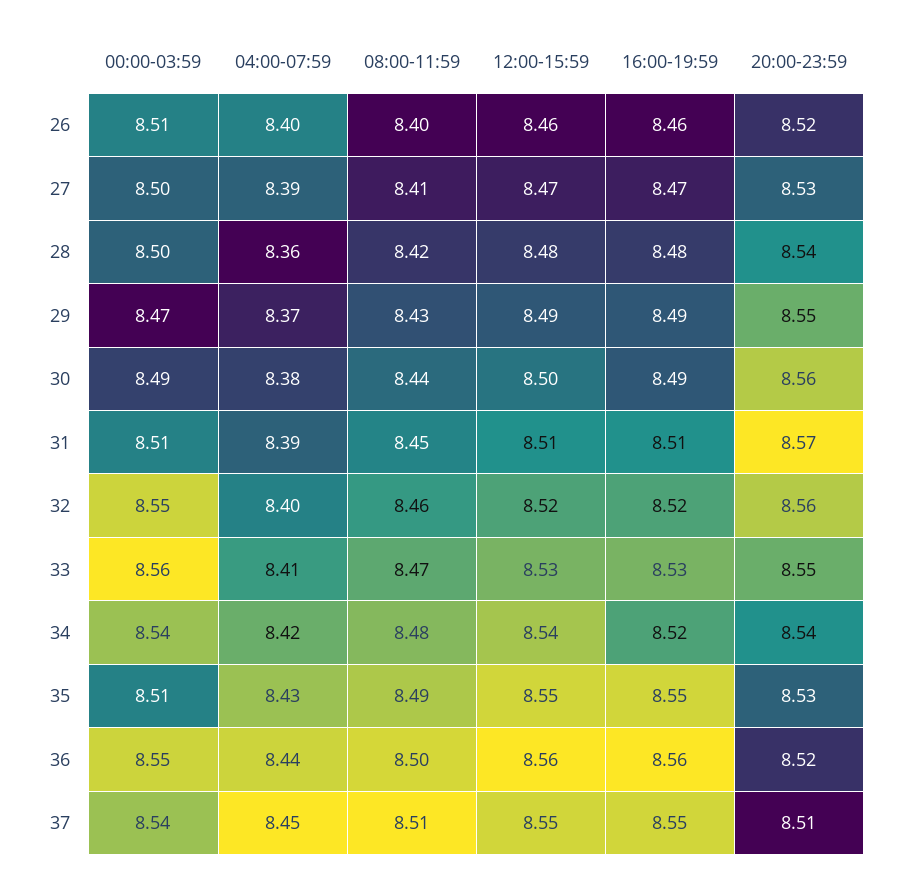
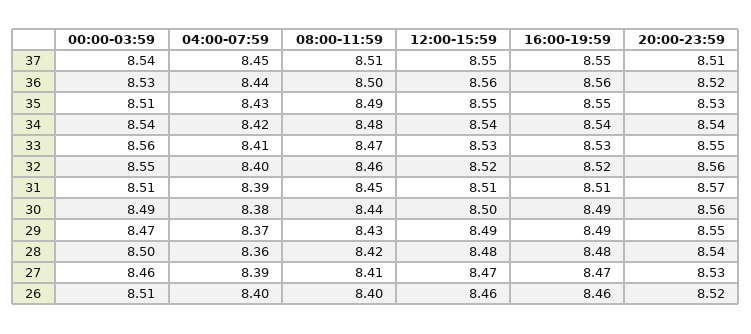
00:00-03:59, 27: 8.5 -> 8.46
16:00-19:59, 34: 8.52 -> 8.54
00:00-03:59, 36: 8.55 -> 8.53

